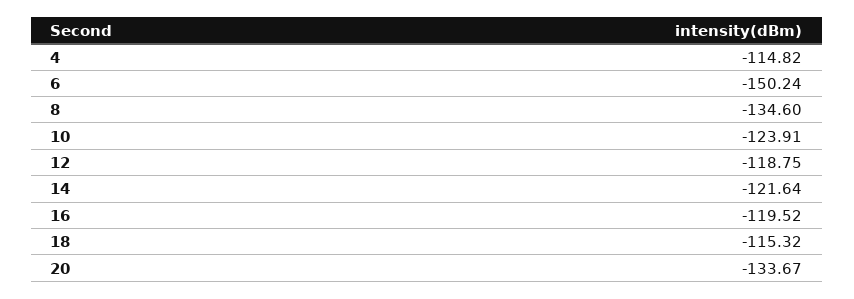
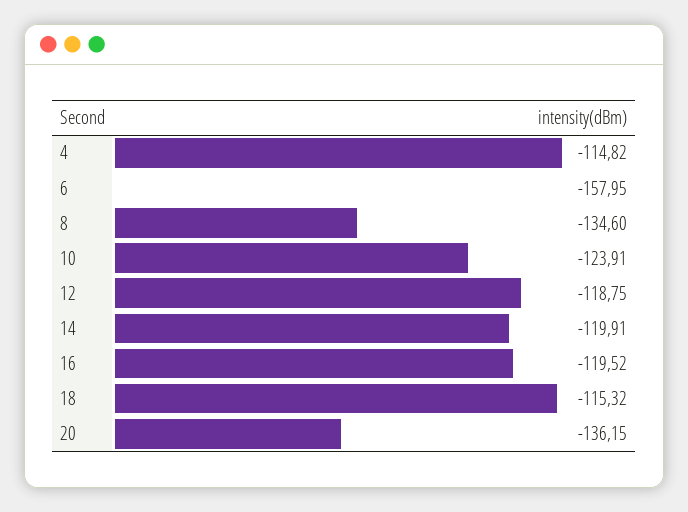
6: -150.24 -> -157.95
14: -121.64 -> -119.91
20: -133.67 -> -136.15

